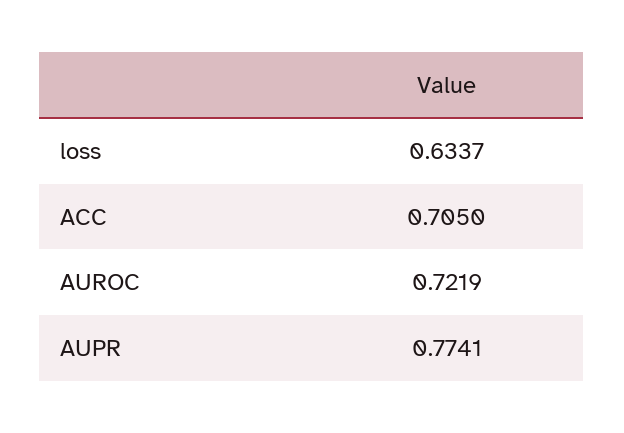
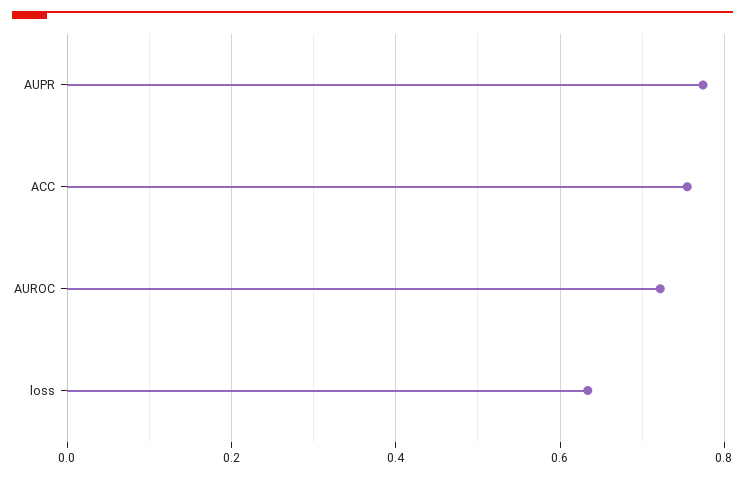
ACC: 0.705 -> 0.76

